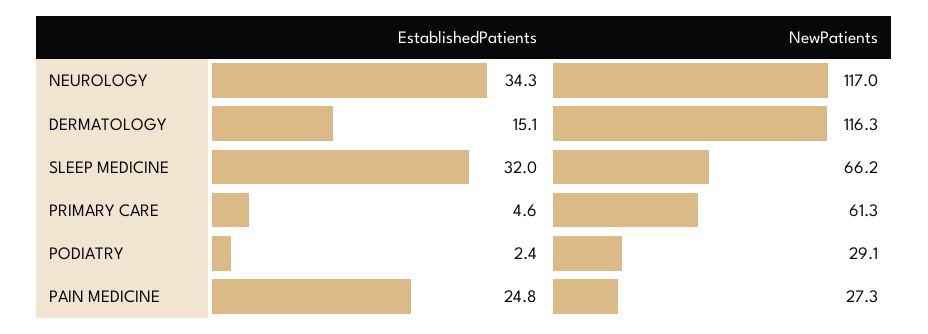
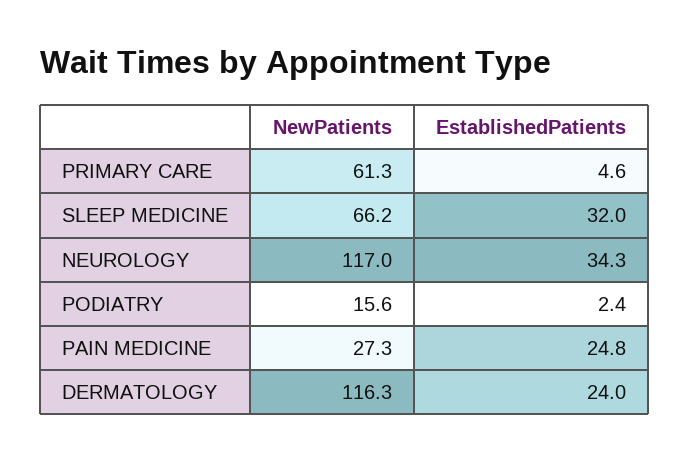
EstablishedPatients, DERMATOLOGY: 15.1 -> 24
NewPatients, PODIATRY: 29.1 -> 15.6

